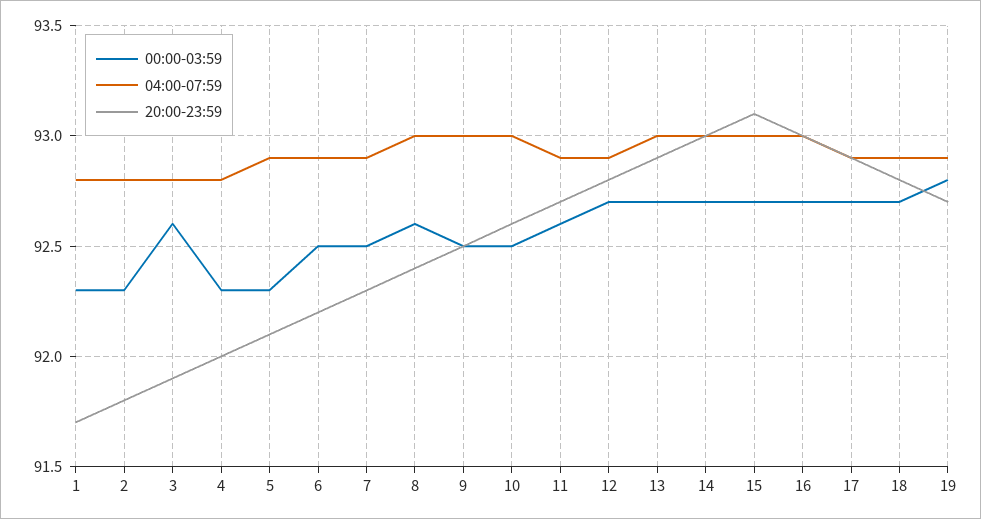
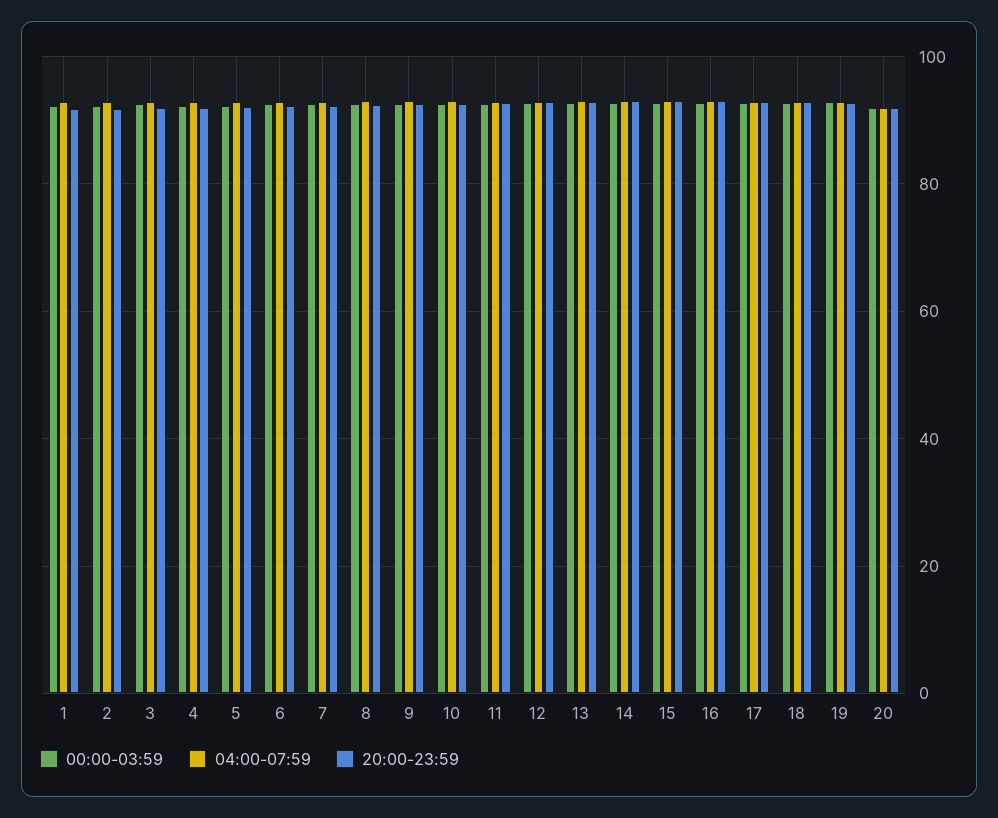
00:00-03:59, 20: none -> 92
04:00-07:59, 20: none -> 92
20:00-23:59, 20: none -> 92

